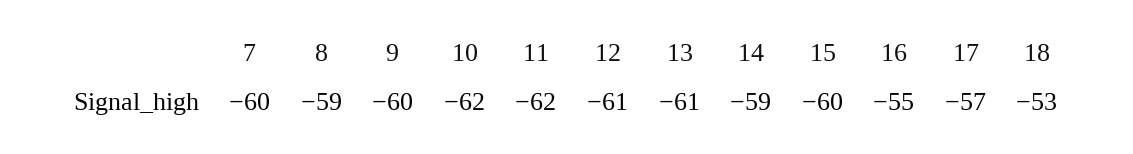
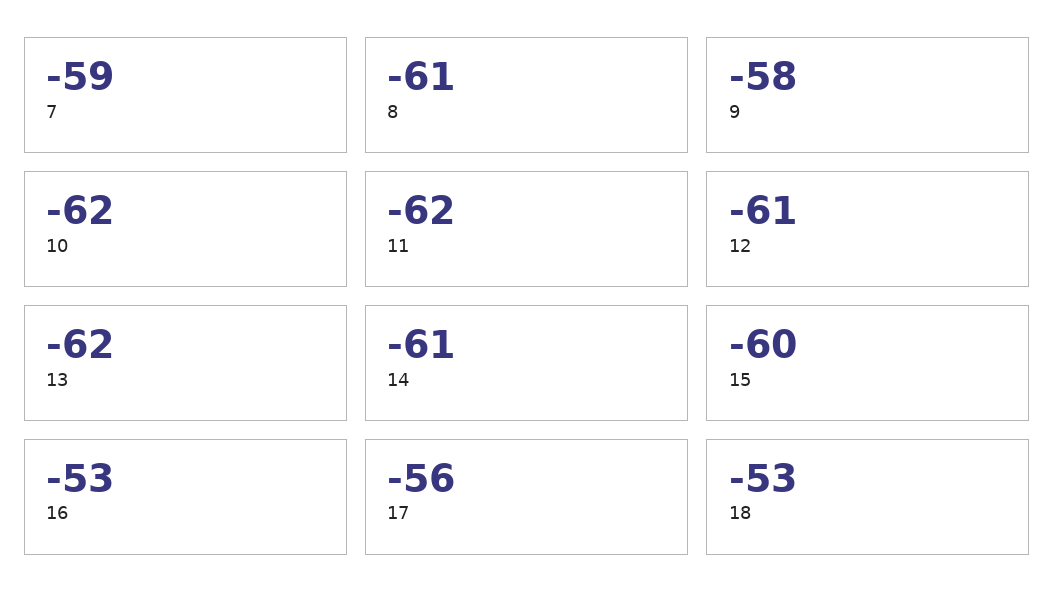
7: -60 -> -59
8: -59 -> -61
9: -60 -> -58
13: -61 -> -62
14: -59 -> -61
16: -55 -> -53
17: -57 -> -56

